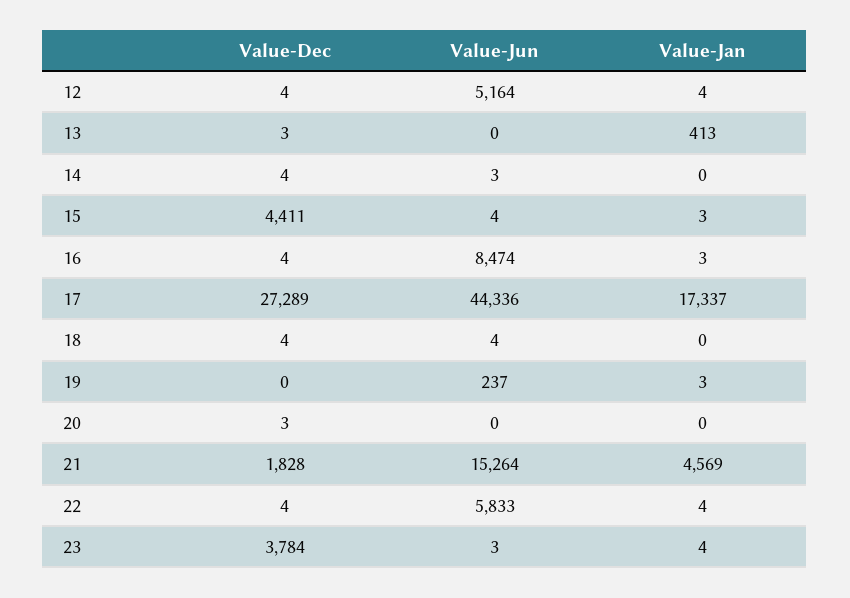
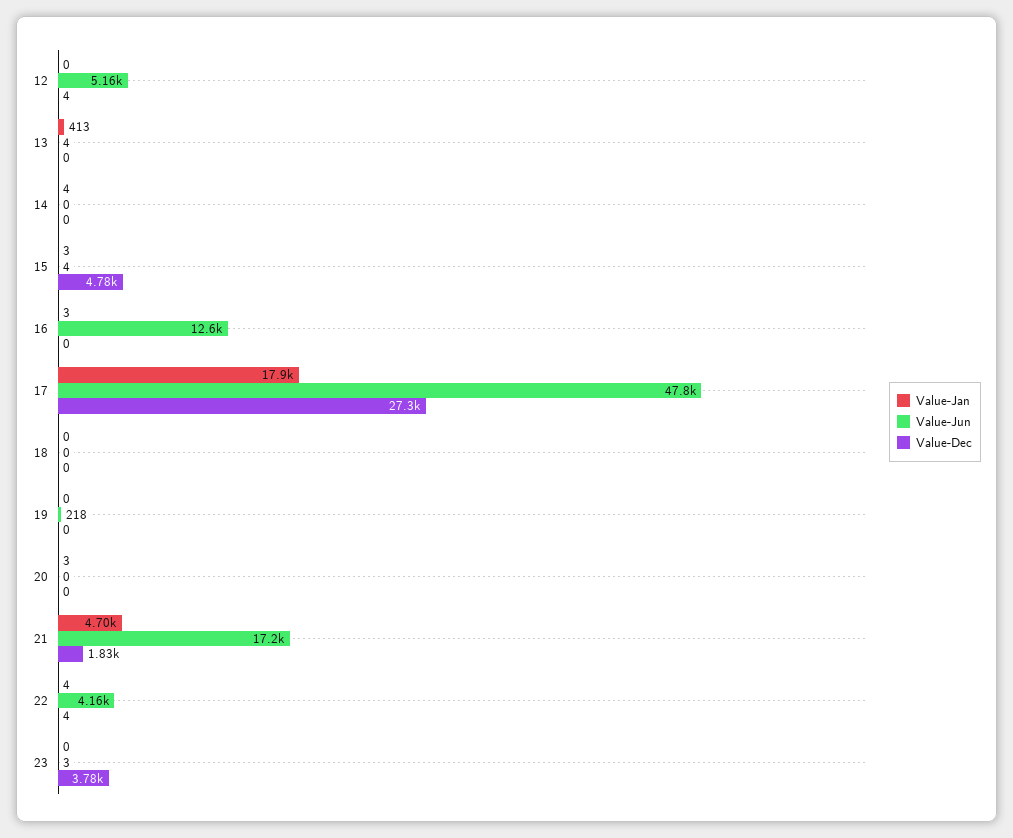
Value-Jan, 12: 4 -> 0
Value-Dec, 13: 3 -> 0
Value-Jun, 13: 0 -> 4
Value-Dec, 14: 4 -> 0
Value-Jun, 14: 3 -> 0
Value-Jan, 14: 0 -> 4
Value-Dec, 15: 4411 -> 4780
Value-Dec, 16: 4 -> 0
Value-Jun, 16: 8474 -> 12600
Value-Jun, 17: 44336 -> 47800
Value-Jan, 17: 17337 -> 17900
Value-Dec, 18: 4 -> 0
Value-Jun, 18: 4 -> 0
Value-Jun, 19: 237 -> 218
Value-Jan, 19: 3 -> 0
Value-Dec, 20: 3 -> 0
Value-Jan, 20: 0 -> 3
Value-Jun, 21: 15264 -> 17200
Value-Jan, 21: 4569 -> 4700
Value-Jun, 22: 5833 -> 4160
Value-Jan, 23: 4 -> 0

